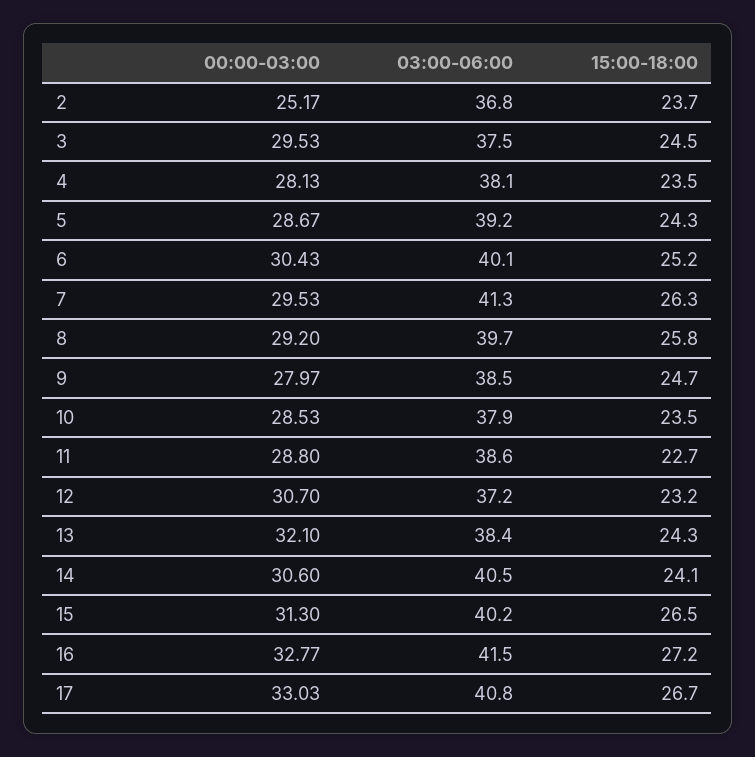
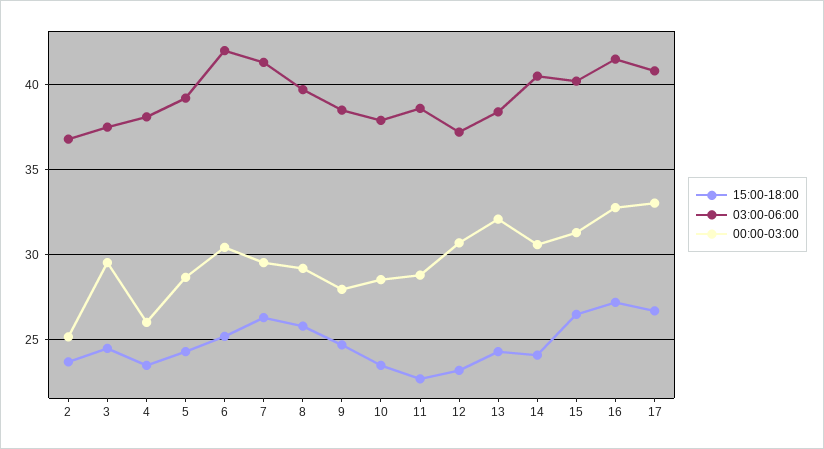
00:00-03:00, 4: 28.13 -> 26
03:00-06:00, 6: 40.1 -> 42

